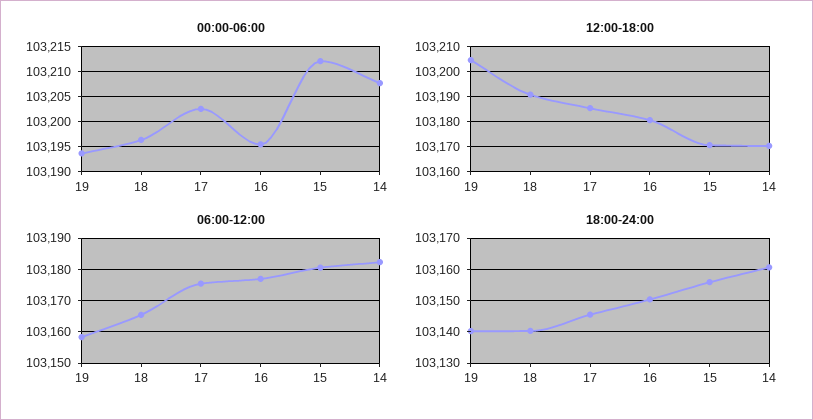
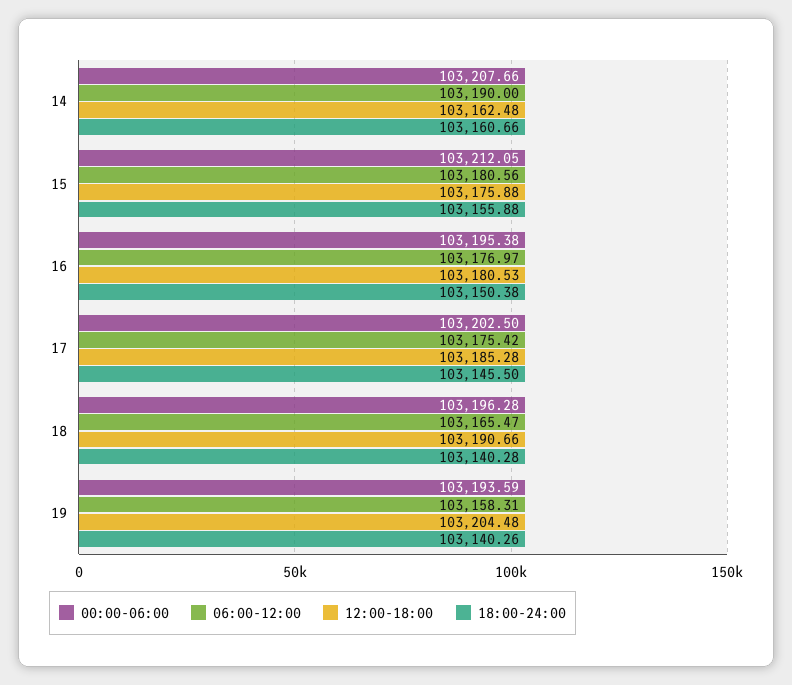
12:00-18:00, 15: 103170 -> 103175.88
12:00-18:00, 14: 103170 -> 103162.48
06:00-12:00, 14: 103182 -> 103190

